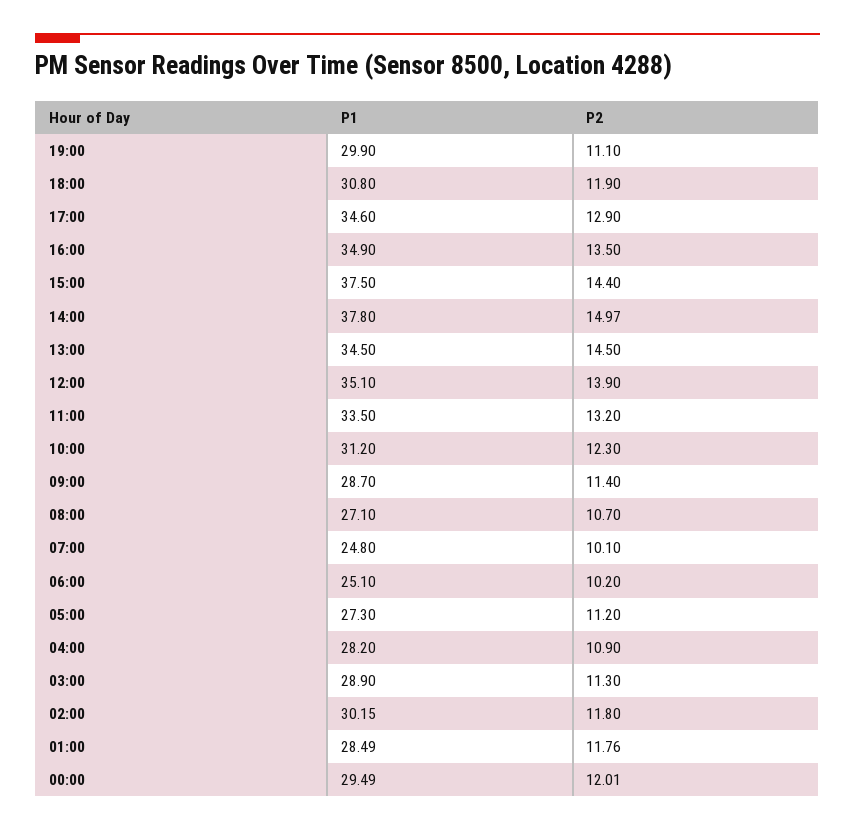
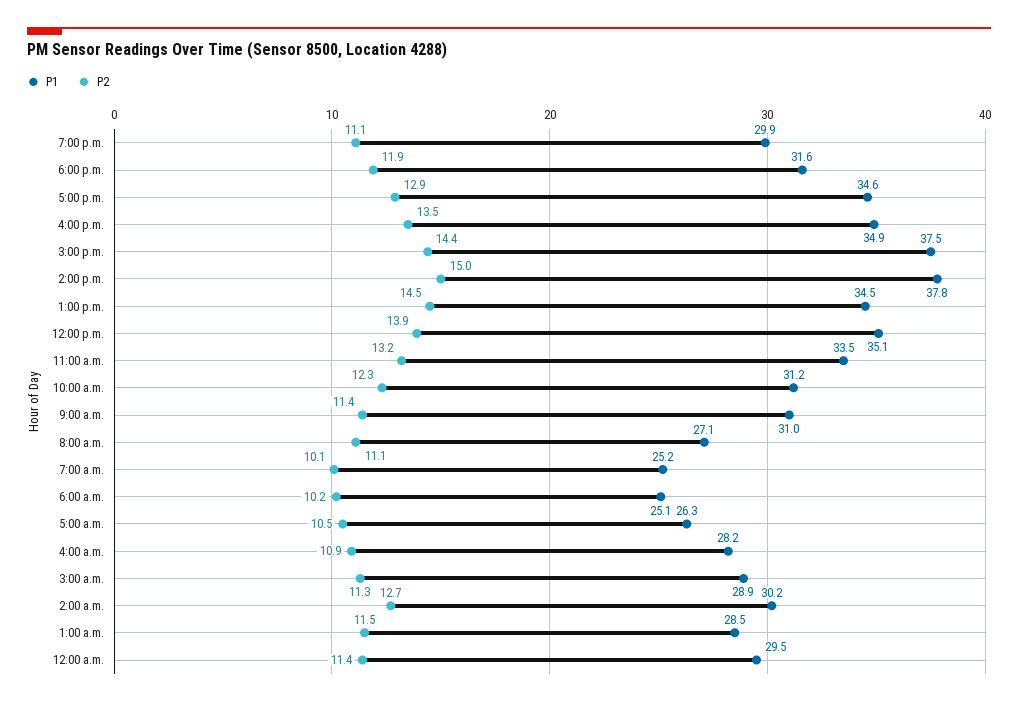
P1, 18:00: 30.8 -> 31.6
P1, 09:00: 28.7 -> 31
P2, 08:00: 10.7 -> 11.1
P1, 07:00: 24.8 -> 25.2
P1, 05:00: 27.3 -> 26.3
P2, 05:00: 11.2 -> 10.5
P2, 02:00: 11.8 -> 12.7
P2, 01:00: 11.76 -> 11.5
P2, 00:00: 12.01 -> 11.4

